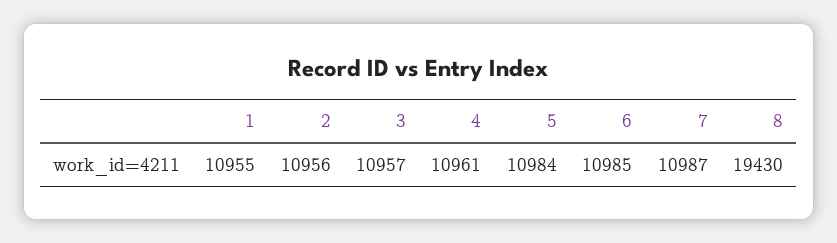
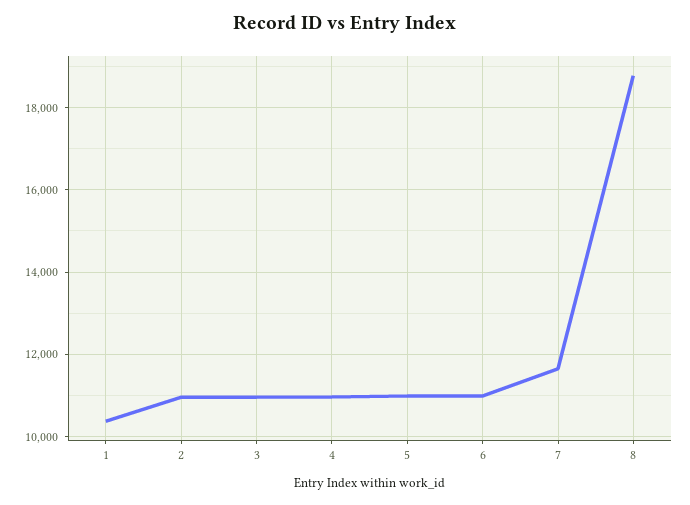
1: 10955 -> 10400
7: 10987 -> 11600
8: 19430 -> 18800

